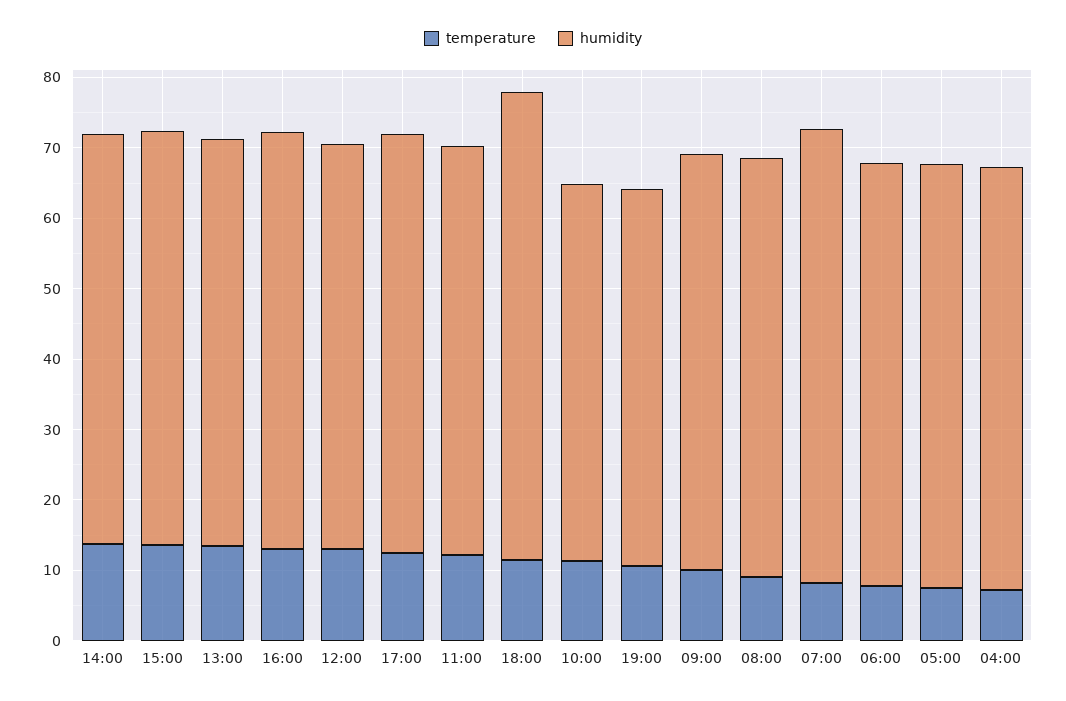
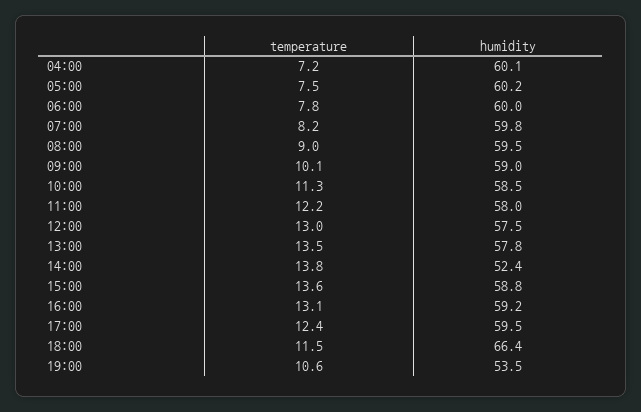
humidity, 14:00: 58 -> 52.4
humidity, 10:00: 54 -> 58.5
humidity, 07:00: 64 -> 59.8

